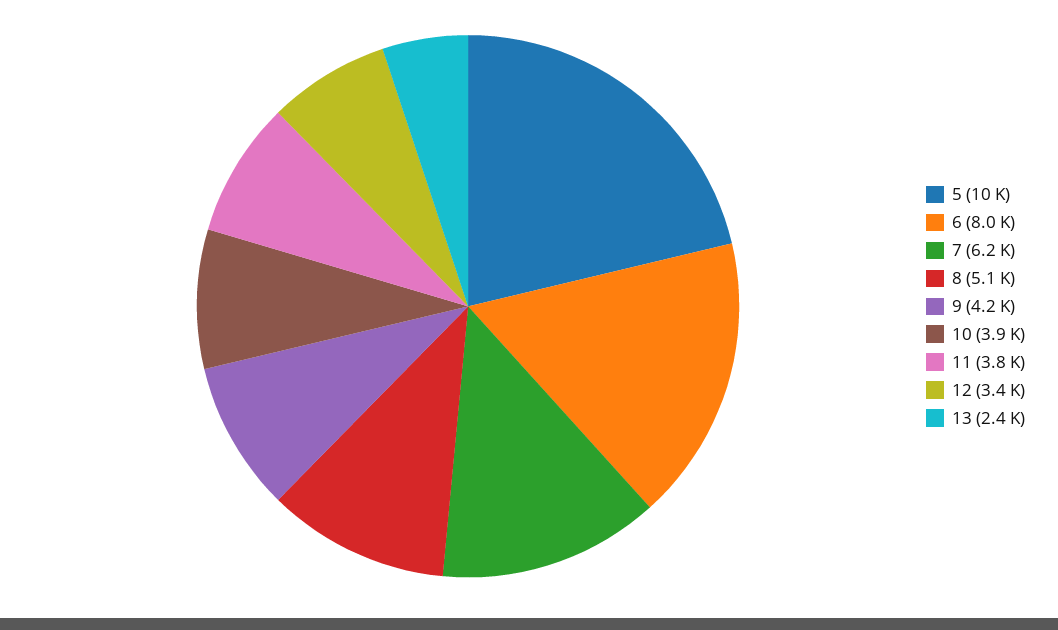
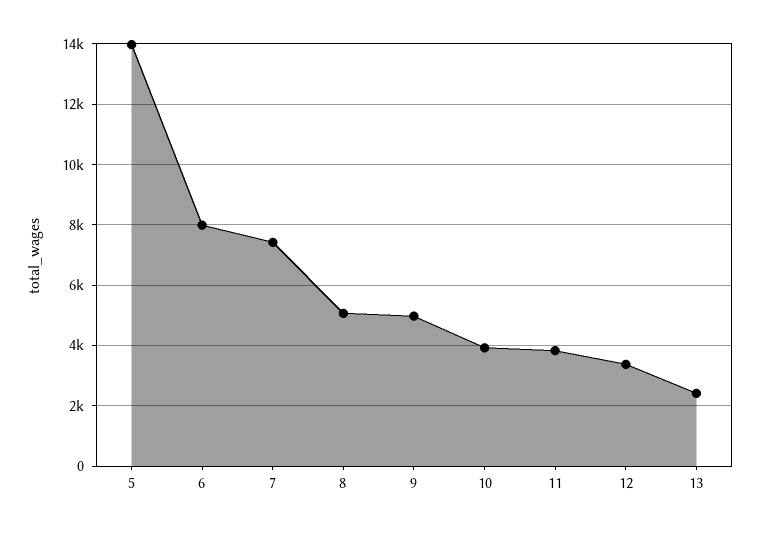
5: 10000 -> 14000
7: 6200 -> 7400
9: 4200 -> 5000

